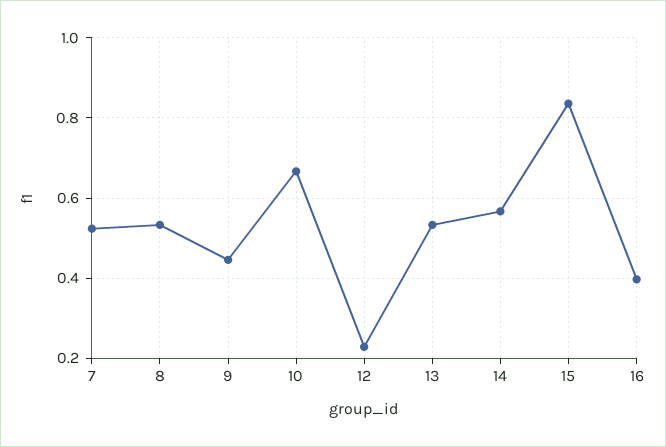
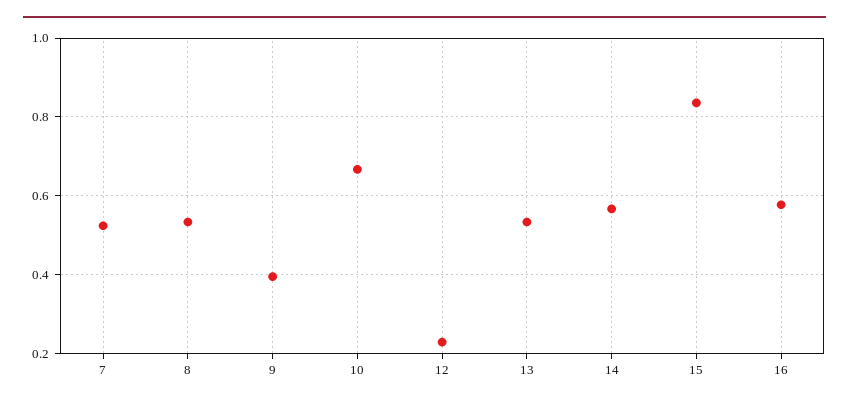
9: 0.44 -> 0.4
16: 0.4 -> 0.58

